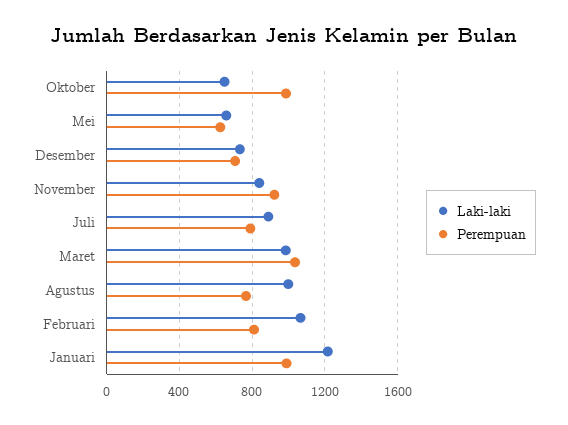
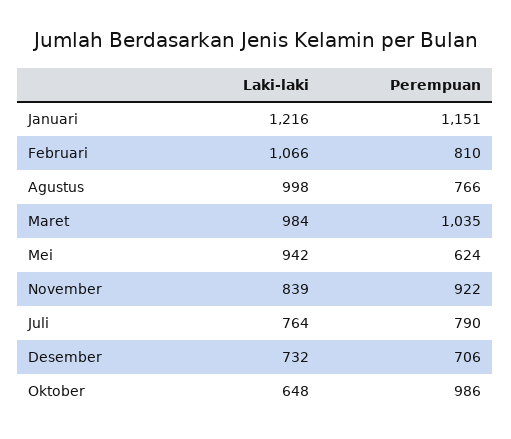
Laki-laki, Mei: 650 -> 942
Laki-laki, Juli: 900 -> 764
Perempuan, Januari: 1000 -> 1151

